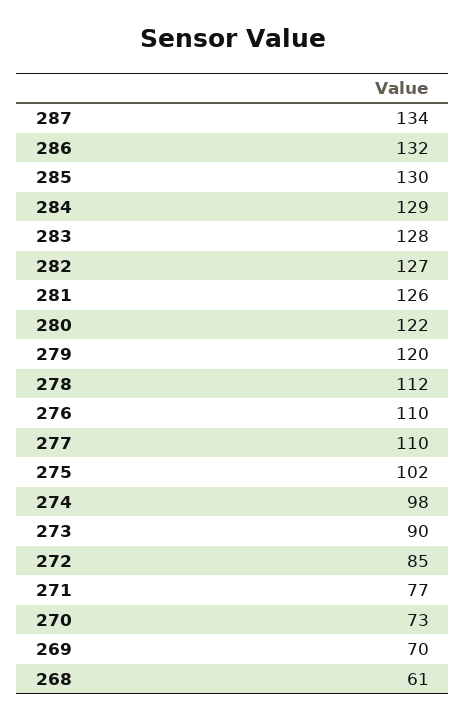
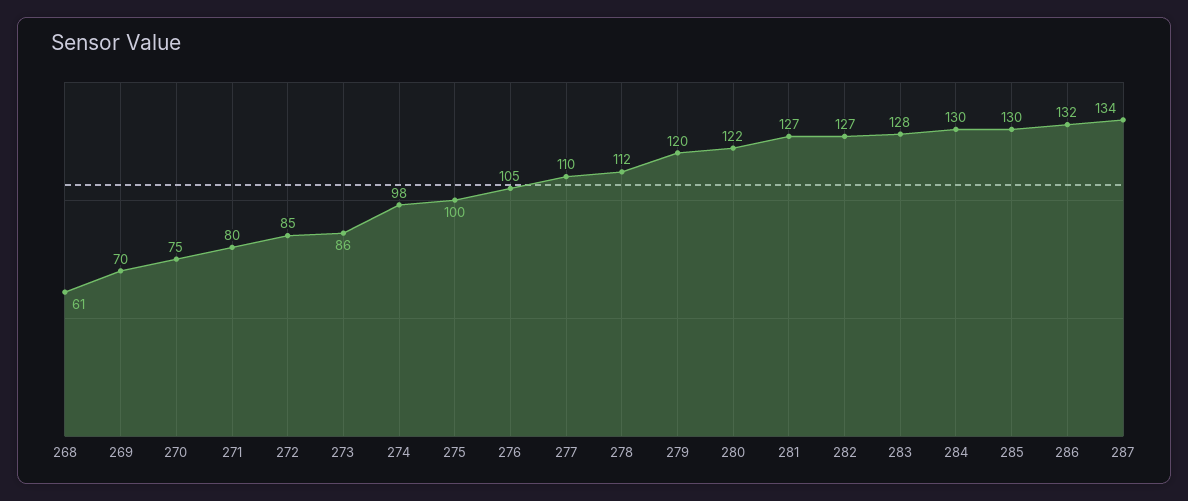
284: 129 -> 130
281: 126 -> 127
276: 110 -> 105
275: 102 -> 100
273: 90 -> 86
271: 77 -> 80
270: 73 -> 75

